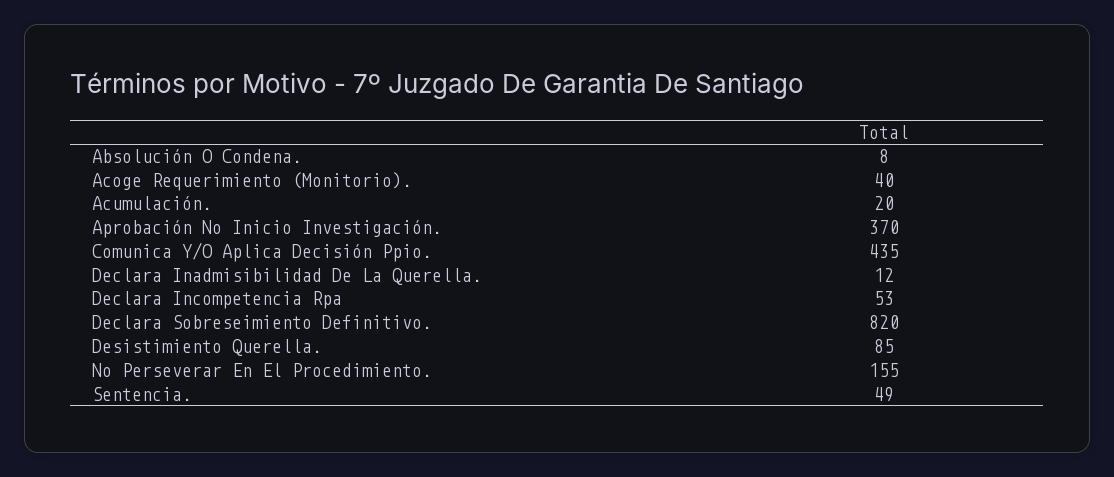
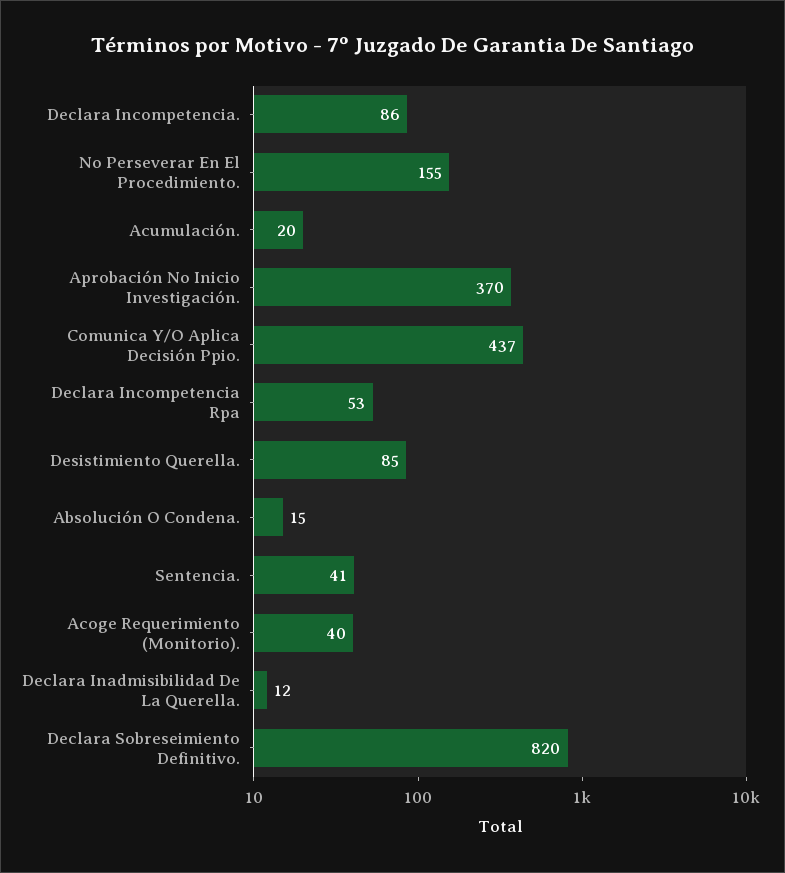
Absolución O Condena.: 8 -> 15
Comunica Y/O Aplica Decisión Ppio.: 435 -> 437
Sentencia.: 49 -> 41
Declara Incompetencia.: none -> 86

